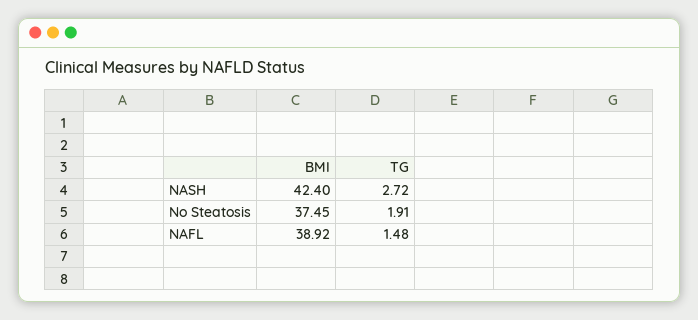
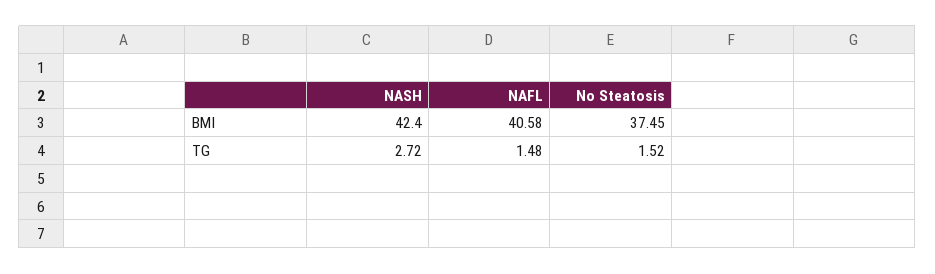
TG, No Steatosis: 1.91 -> 1.52
BMI, NAFL: 38.92 -> 40.58

